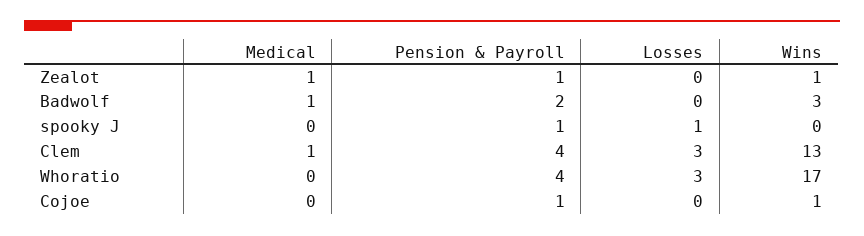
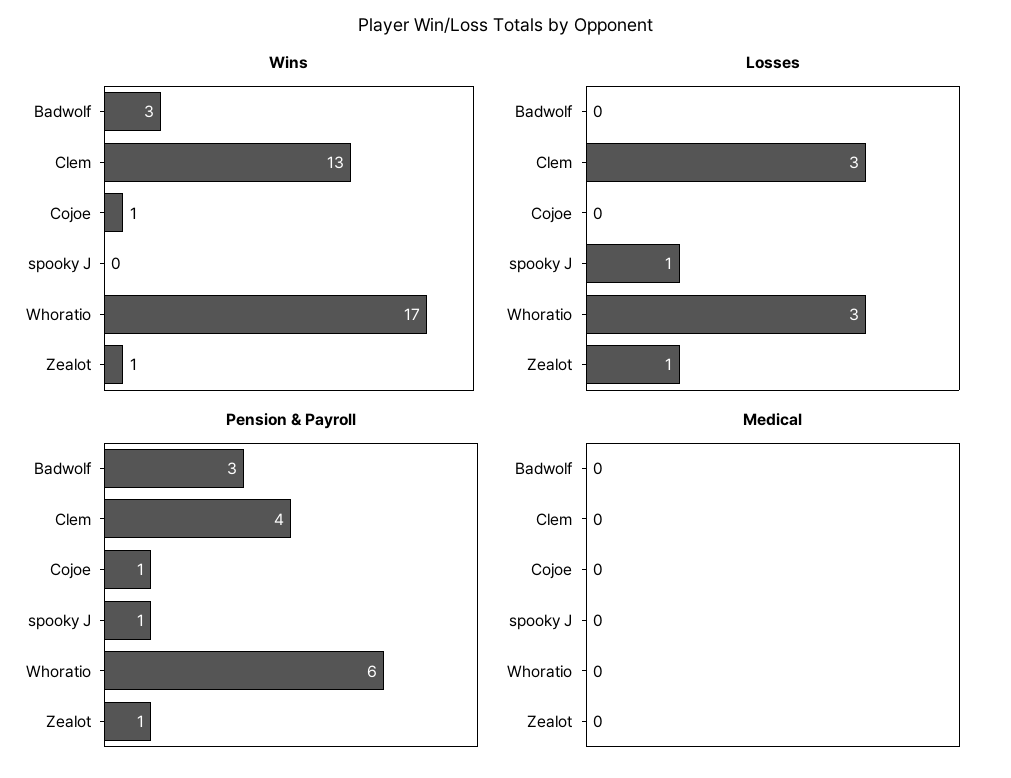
Medical, Zealot: 1 -> 0
Losses, Zealot: 0 -> 1
Medical, Badwolf: 1 -> 0
Pension & Payroll, Badwolf: 2 -> 3
Medical, Clem: 1 -> 0
Pension & Payroll, Whoratio: 4 -> 6

